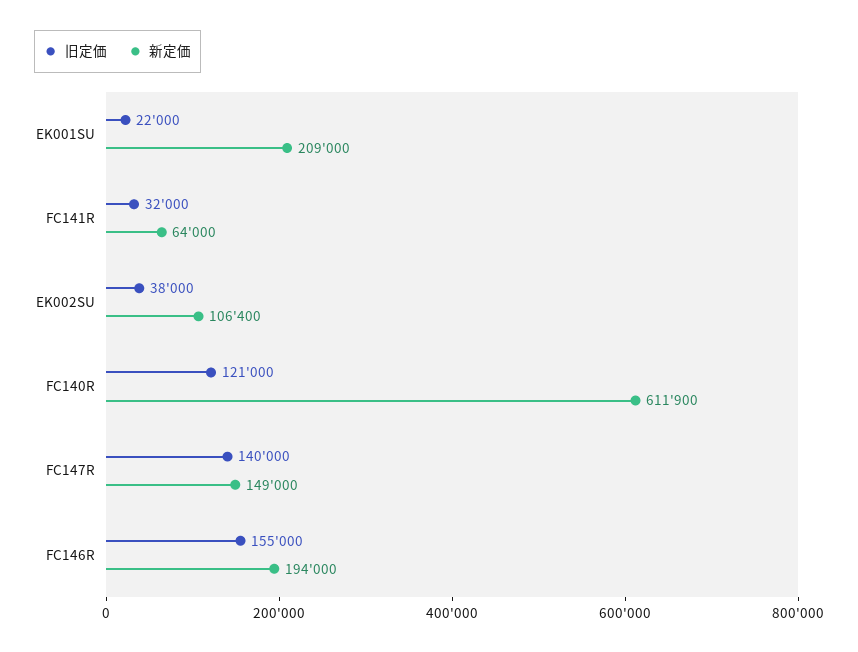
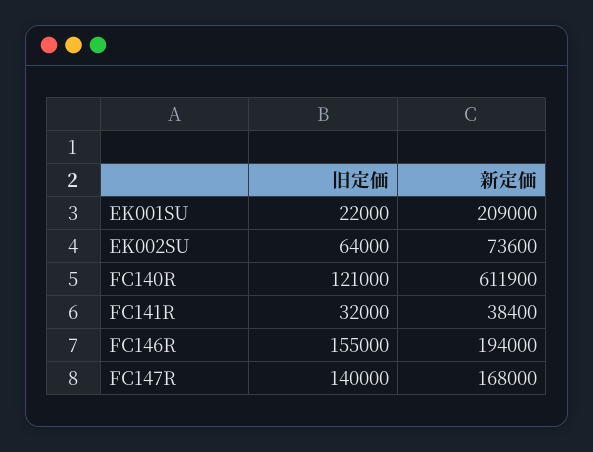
新定価, FC141R: 64000 -> 38400
旧定価, EK002SU: 38000 -> 64000
新定価, EK002SU: 106400 -> 73600
新定価, FC147R: 149000 -> 168000

